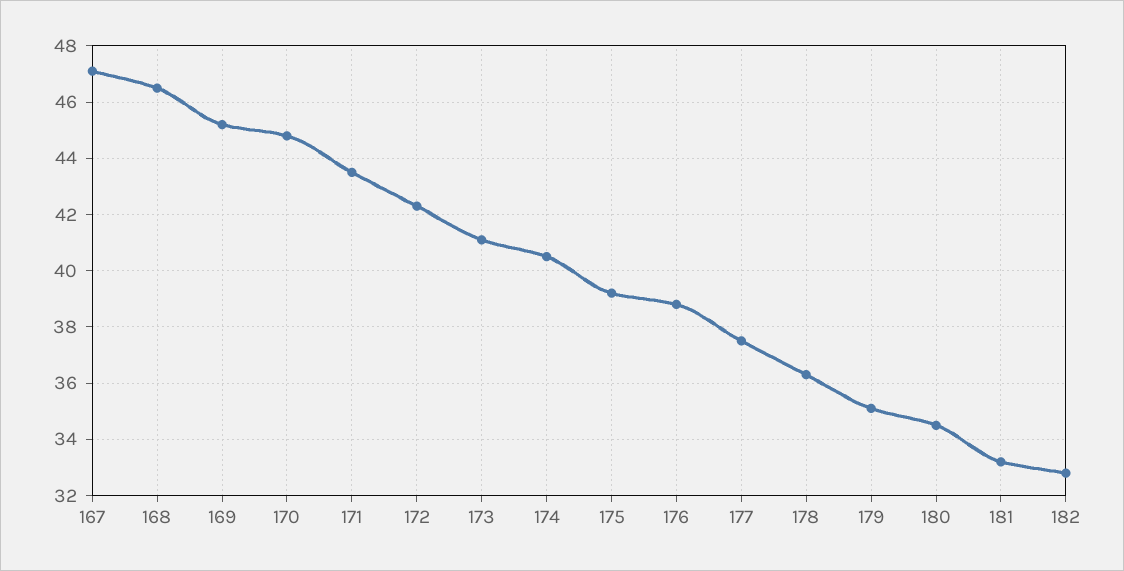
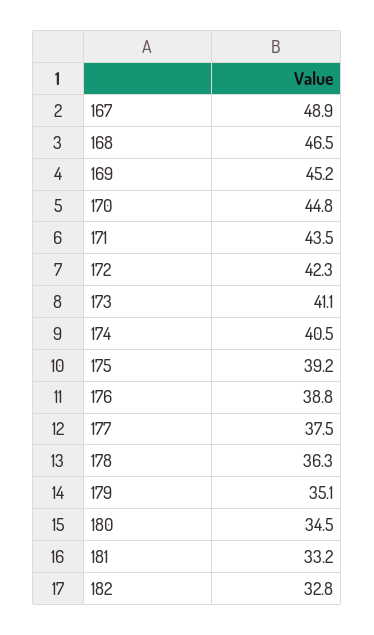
167: 47 -> 48.9

